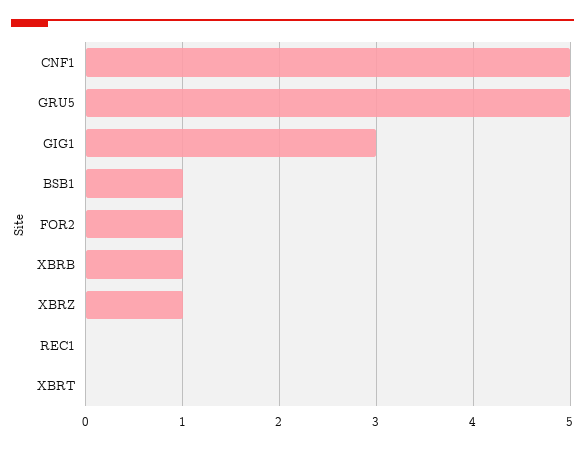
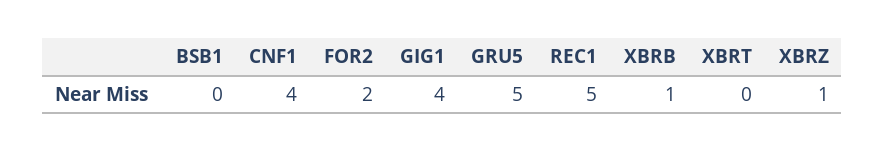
CNF1: 5 -> 4
GIG1: 3 -> 4
BSB1: 1 -> 0
FOR2: 1 -> 2
REC1: 0 -> 5

